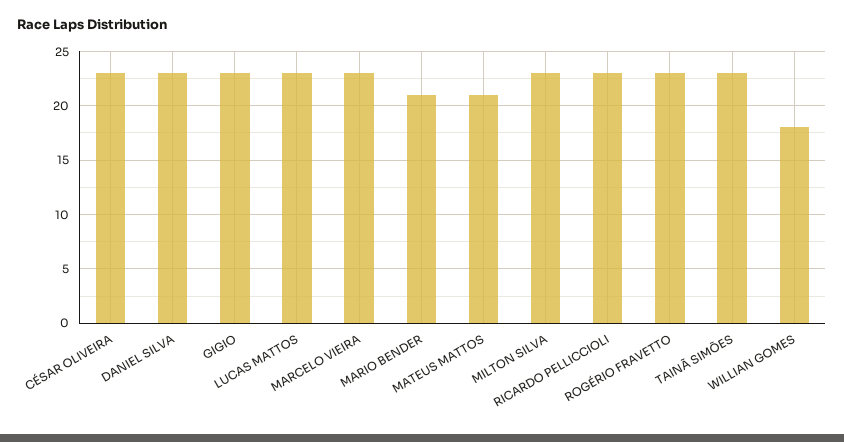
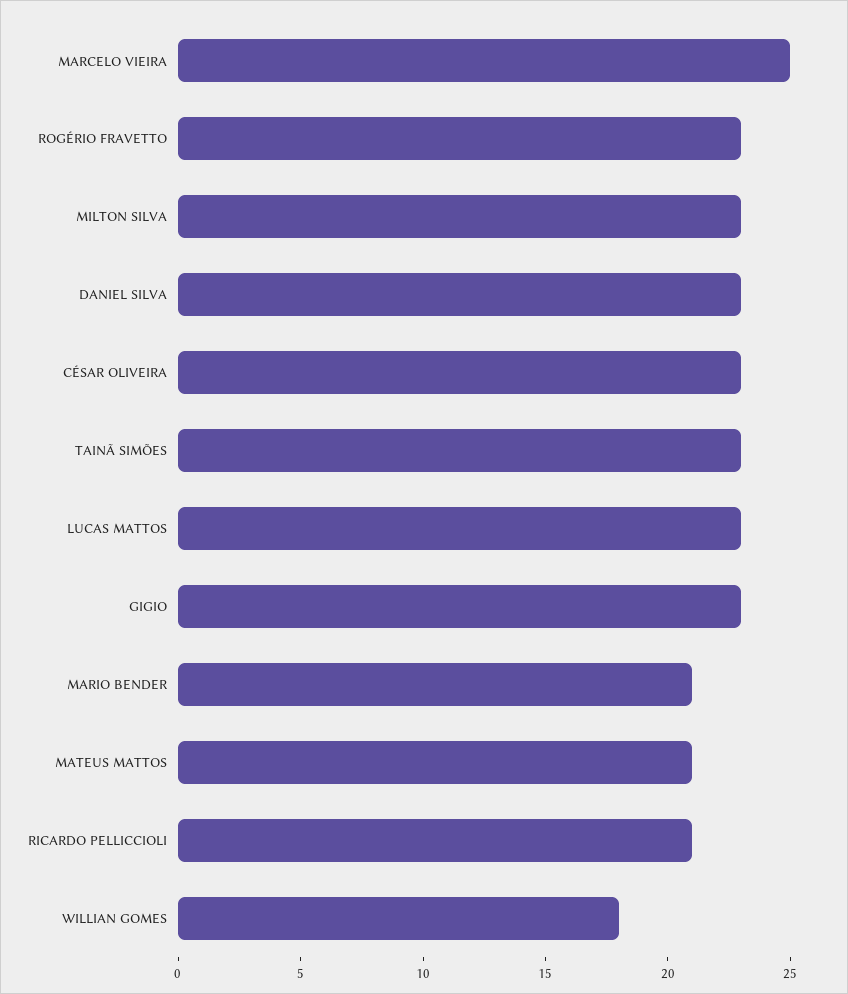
MARCELO VIEIRA: 23 -> 25
RICARDO PELLICCIOLI: 23 -> 21

